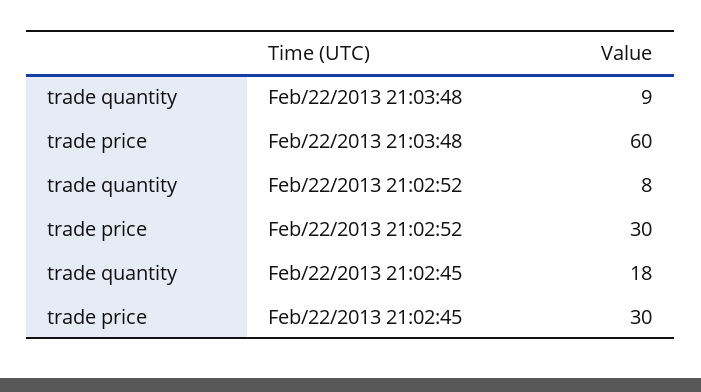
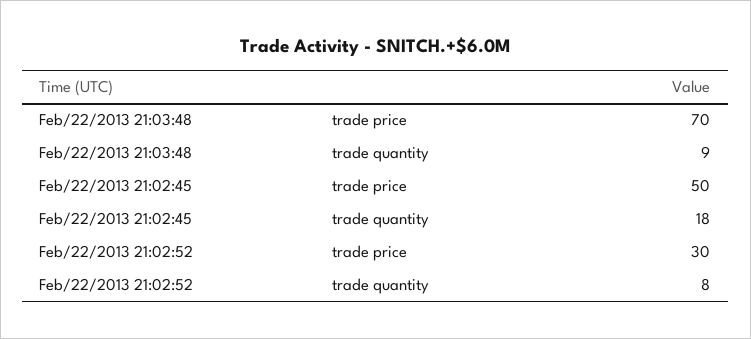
trade price, Feb/22/2013 21:03:48: 60 -> 70
trade price, Feb/22/2013 21:02:45: 30 -> 50

